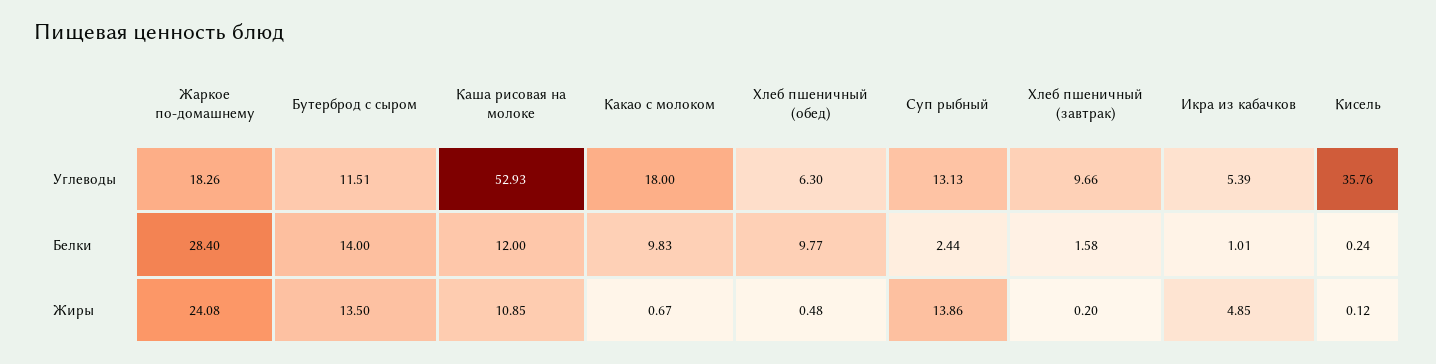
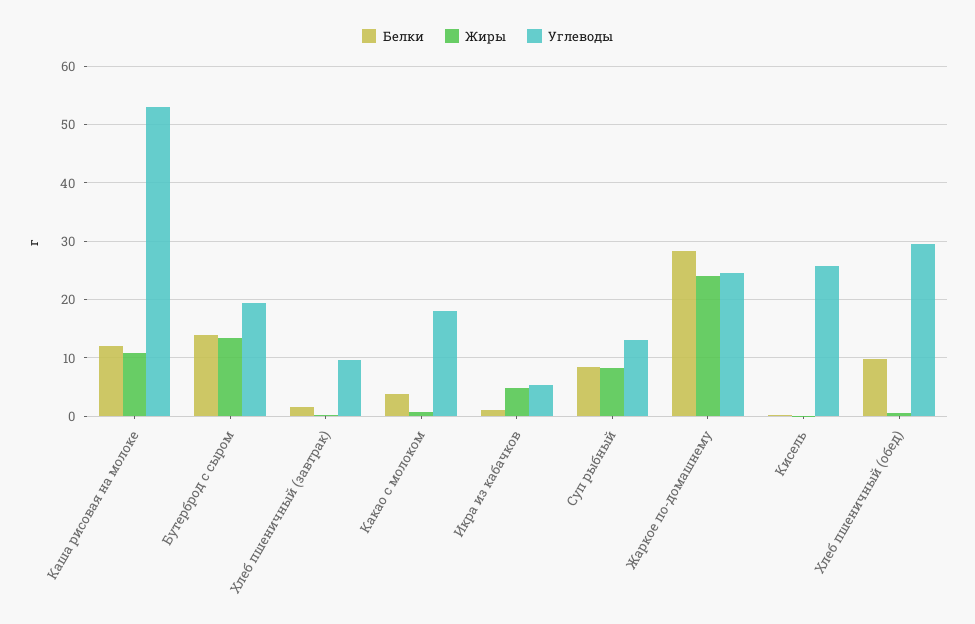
Углеводы, Жаркое по-домашнему: 18.26 -> 24
Углеводы, Бутерброд с сыром: 11.51 -> 20
Углеводы, Хлеб пшеничный (обед): 6.3 -> 30
Углеводы, Кисель: 35.76 -> 26
Белки, Какао с молоком: 9.83 -> 4
Белки, Суп рыбный: 2.44 -> 8
Жиры, Суп рыбный: 13.86 -> 8

